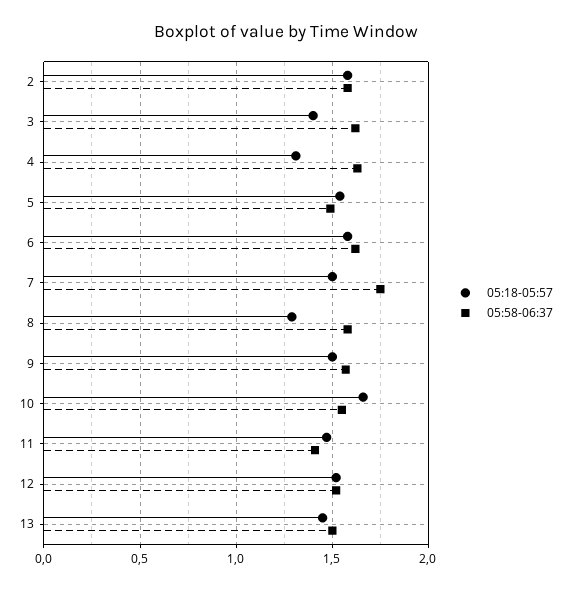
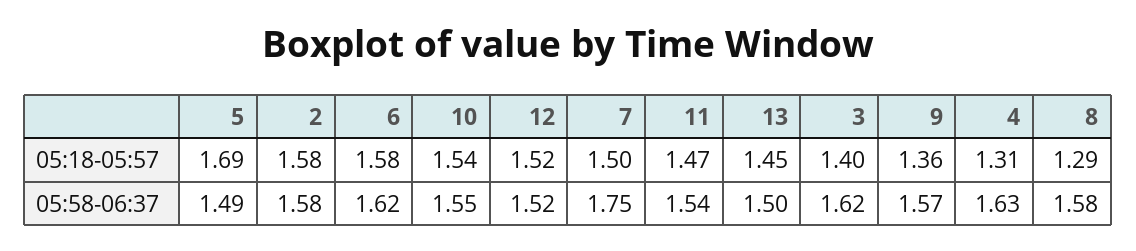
05:18-05:57, 5: 1.55 -> 1.69
05:18-05:57, 9: 1.5 -> 1.36
05:18-05:57, 10: 1.65 -> 1.54
05:58-06:37, 11: 1.4 -> 1.54

